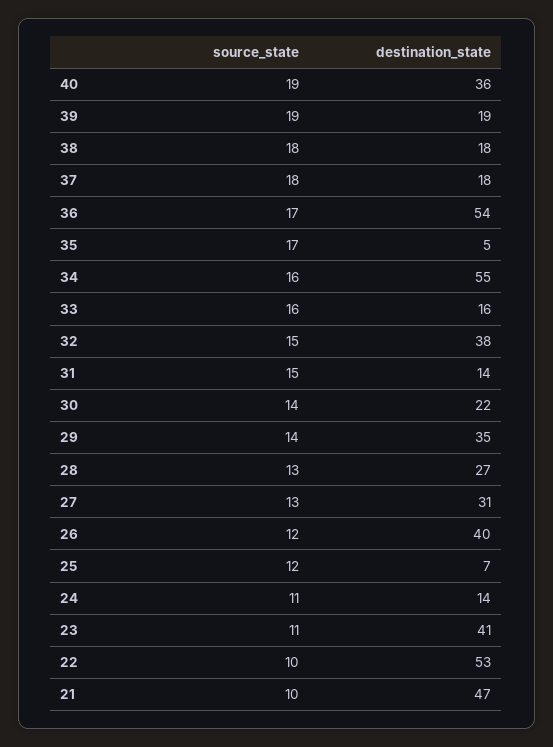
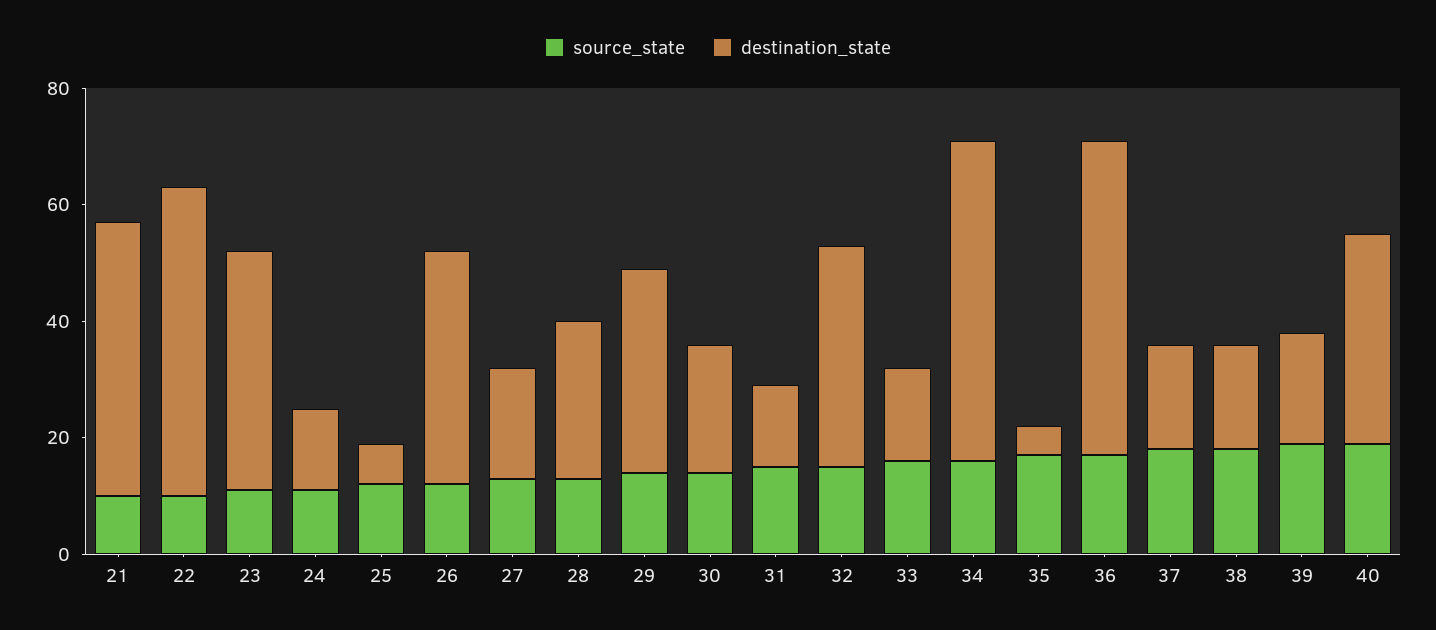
destination_state, 27: 31 -> 20

